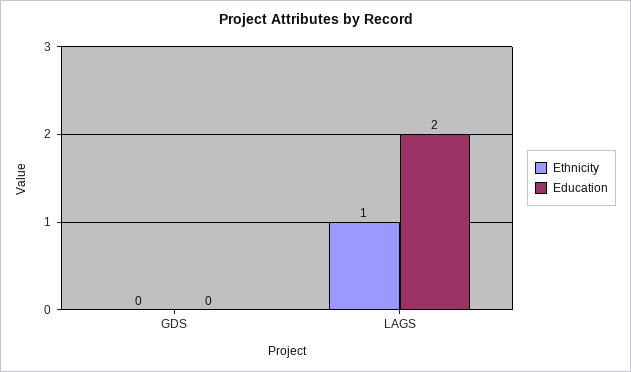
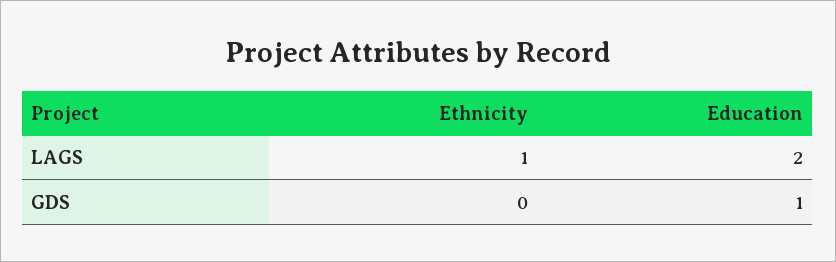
Education, GDS: 0 -> 1

